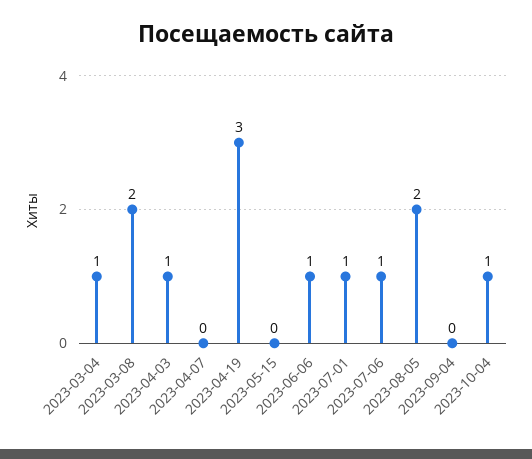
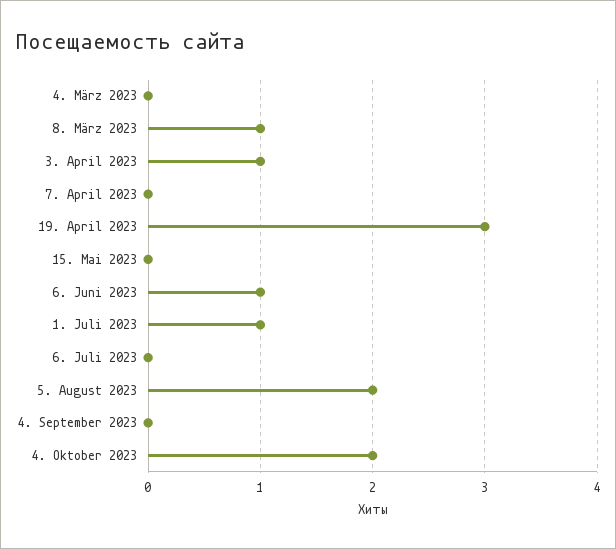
2023-03-04: 1 -> 0
2023-03-08: 2 -> 1
2023-07-06: 1 -> 0
2023-10-04: 1 -> 2

